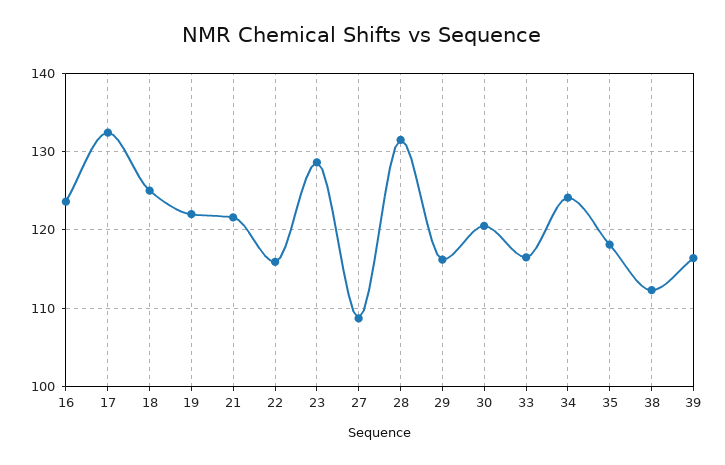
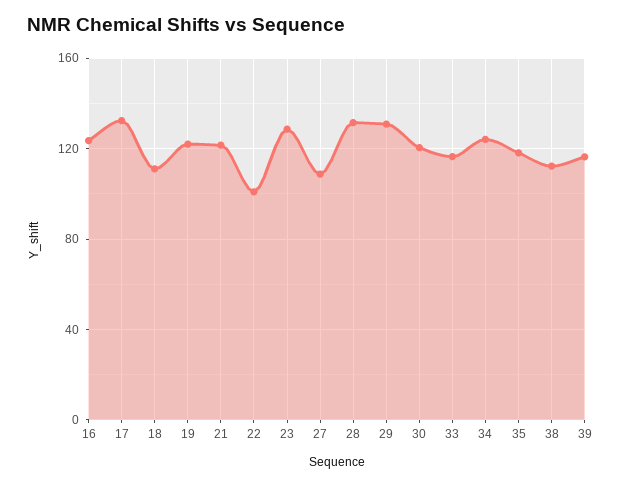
18: 125 -> 110
22: 116 -> 100
29: 116 -> 130

